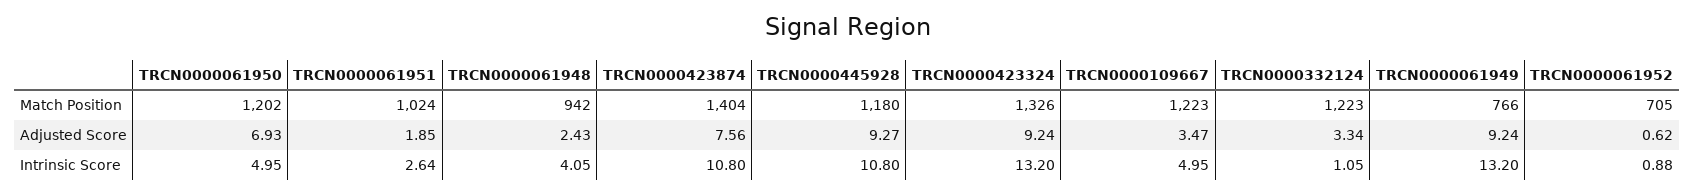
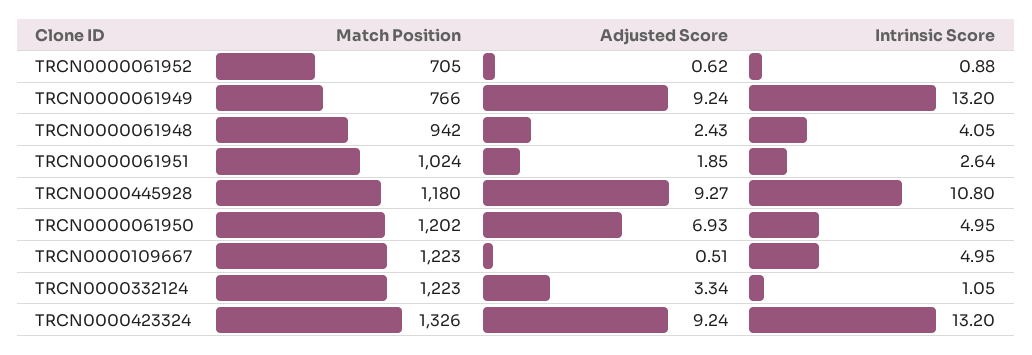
TRCN0000423874, Match Position: 1404 -> none
TRCN0000423874, Adjusted Score: 7.56 -> none
TRCN0000109667, Adjusted Score: 3.47 -> 0.51
TRCN0000423874, Intrinsic Score: 10.8 -> none

